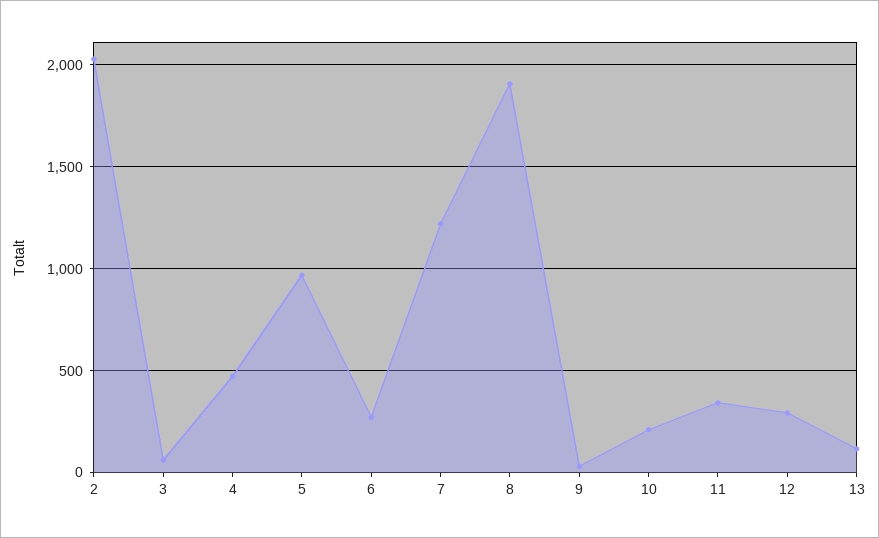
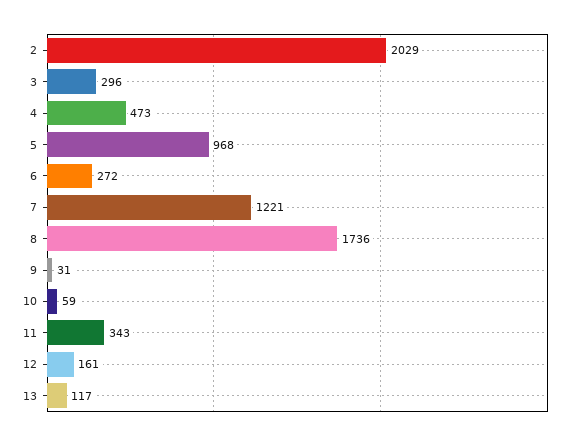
3: 50 -> 296
8: 1900 -> 1736
10: 200 -> 59
12: 300 -> 161

